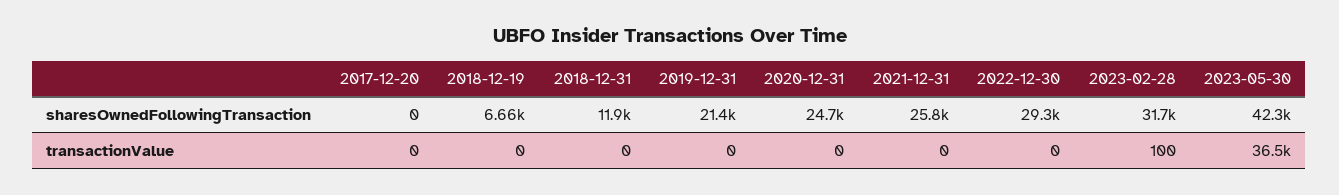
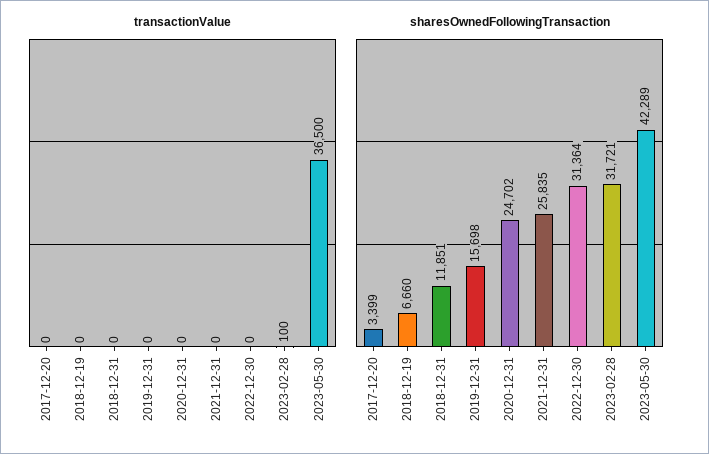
sharesOwnedFollowingTransaction, 2017-12-20: 0 -> 3399
sharesOwnedFollowingTransaction, 2019-12-31: 21400 -> 15698
sharesOwnedFollowingTransaction, 2022-12-30: 29300 -> 31364

